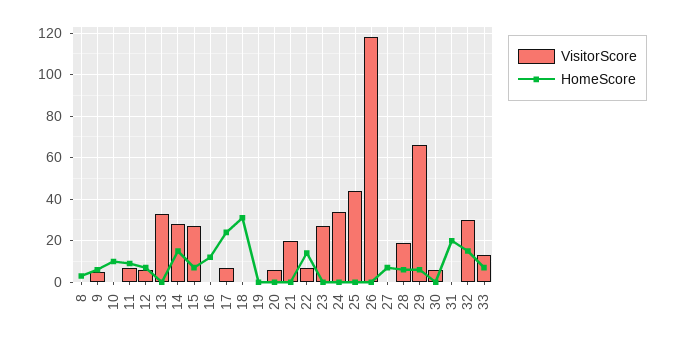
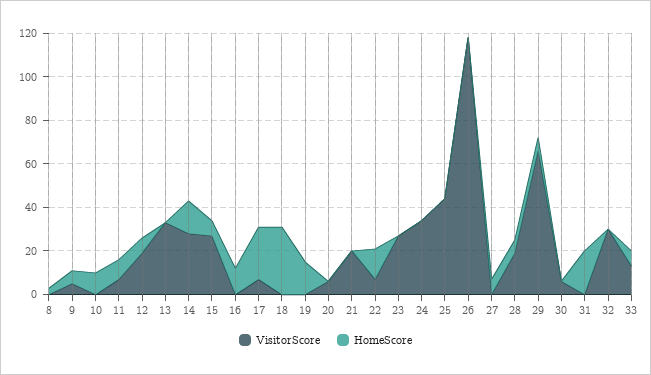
VisitorScore, 12: 5 -> 20
HomeScore, 19: 0 -> 15
HomeScore, 32: 15 -> 0

